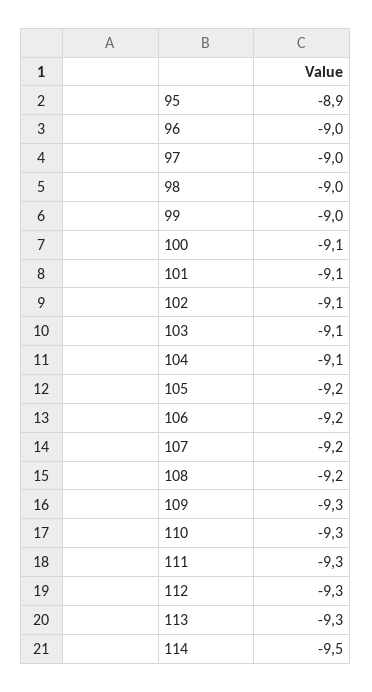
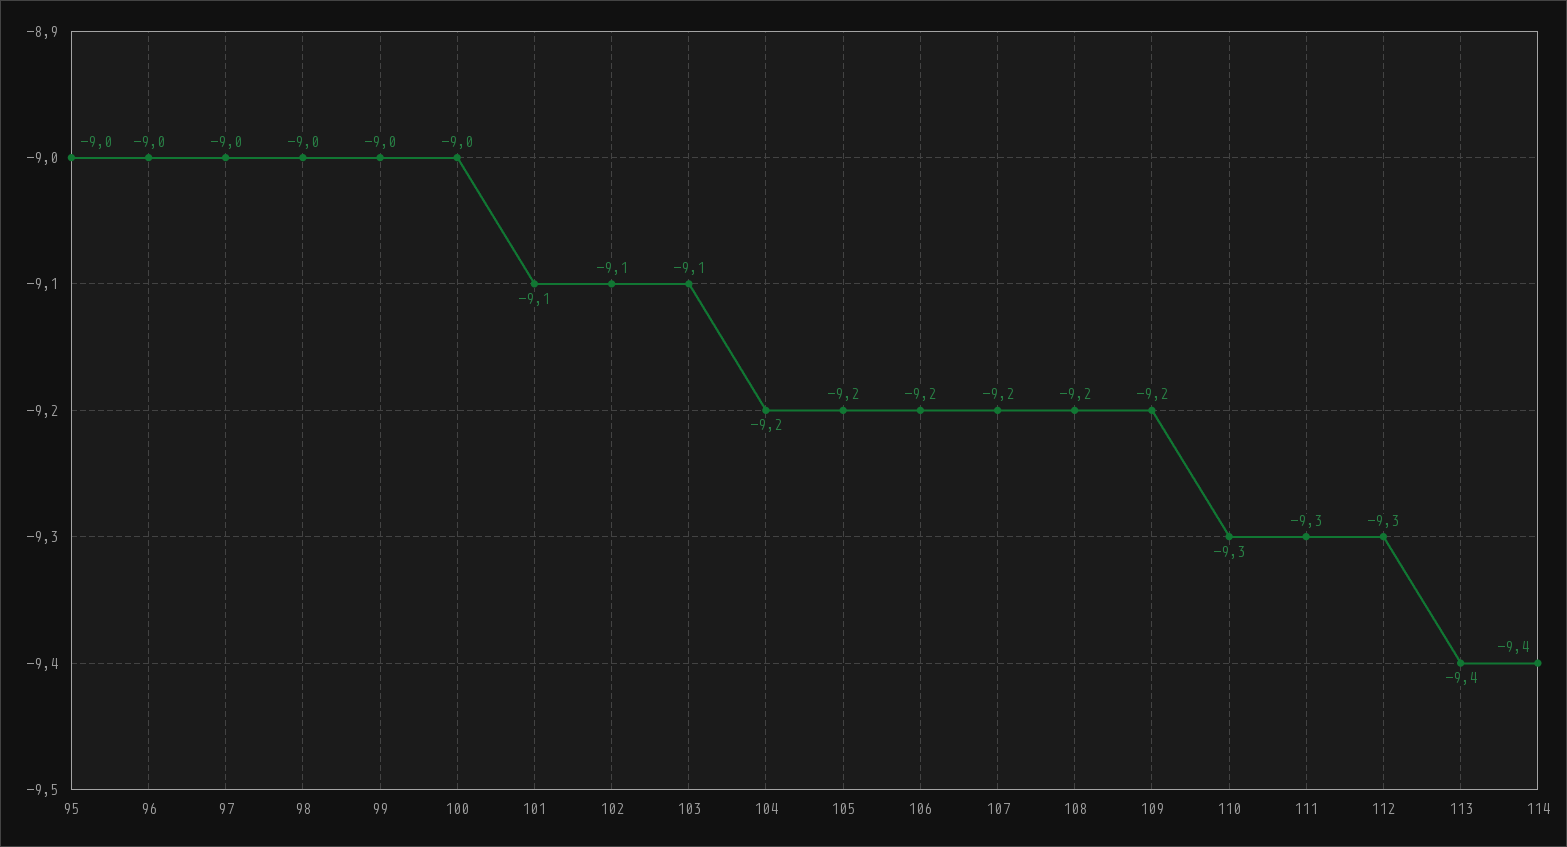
95: -8.9 -> -9
100: -9.1 -> -9
104: -9.1 -> -9.2
109: -9.3 -> -9.2
113: -9.3 -> -9.4
114: -9.5 -> -9.4

